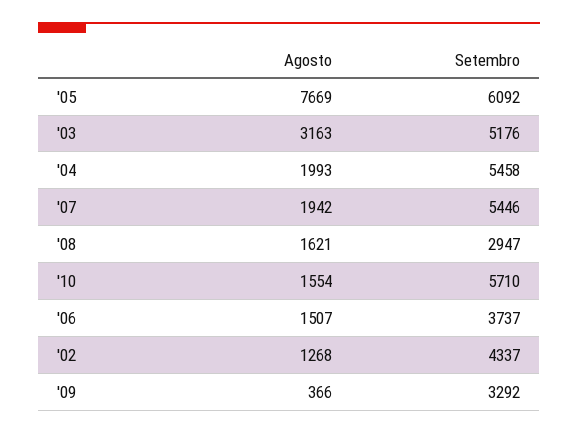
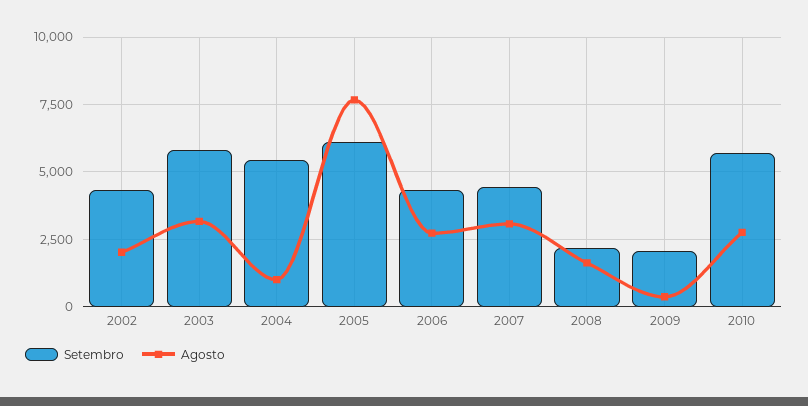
Setembro, '03: 5176 -> 5750
Agosto, '04: 1993 -> 1000
Agosto, '07: 1942 -> 3000
Setembro, '07: 5446 -> 4500
Setembro, '08: 2947 -> 2250
Agosto, '10: 1554 -> 2750
Agosto, '06: 1507 -> 2750
Setembro, '06: 3737 -> 4250
Agosto, '02: 1268 -> 2000
Setembro, '09: 3292 -> 2000

